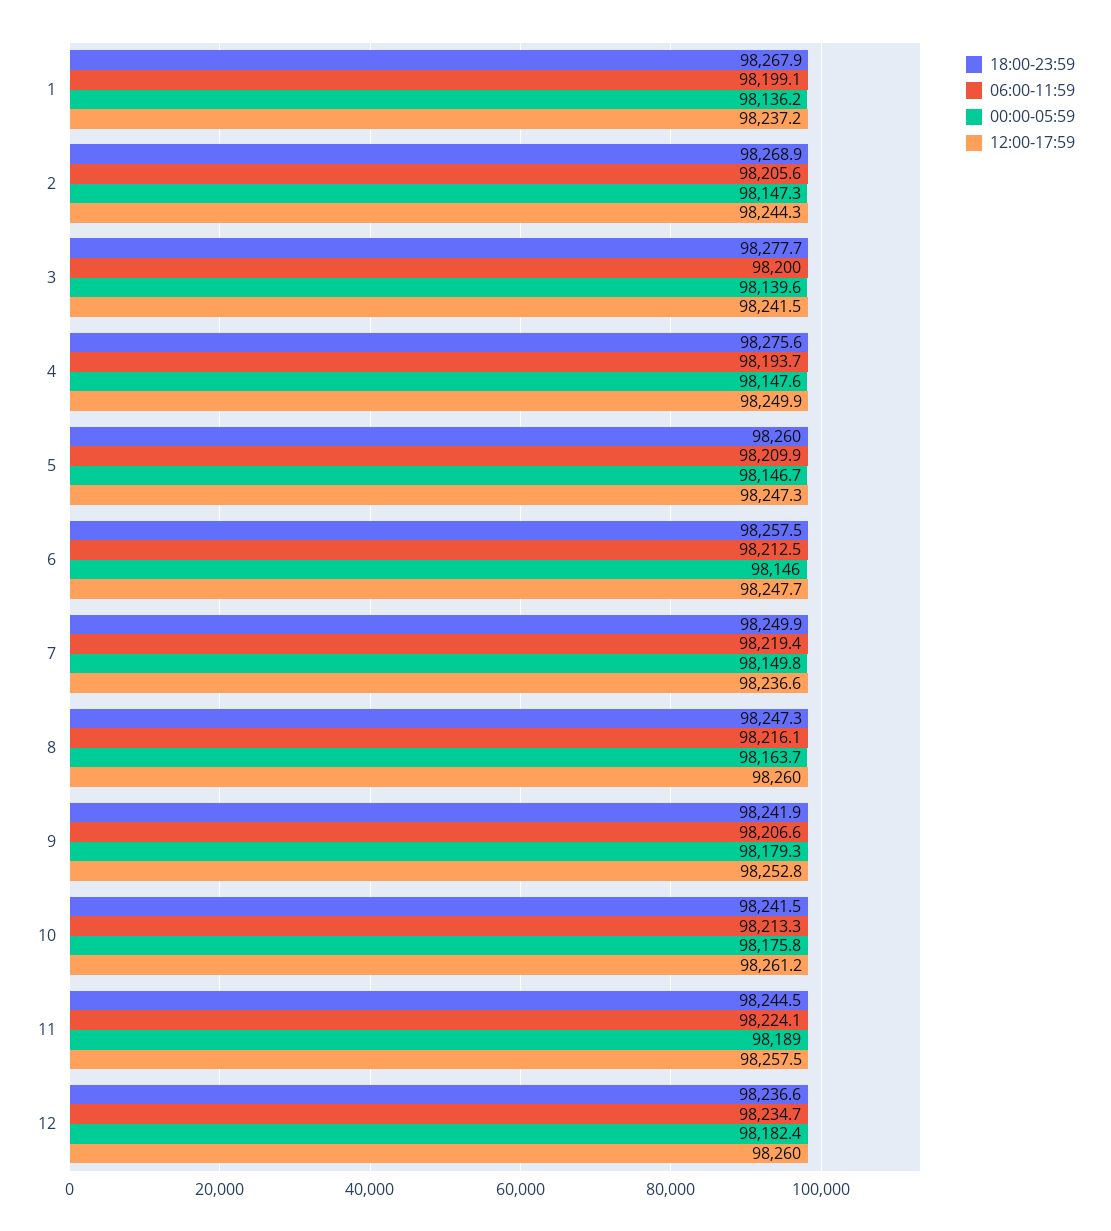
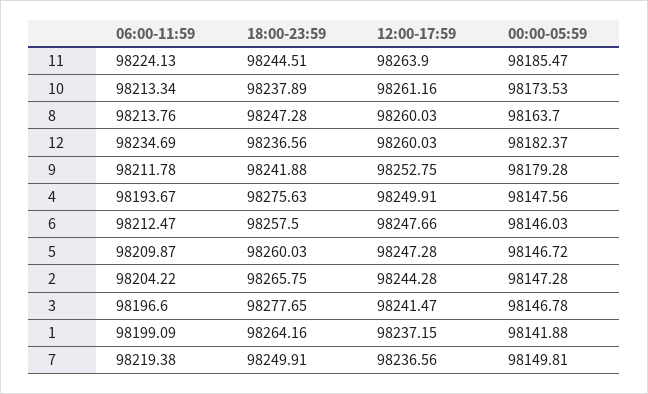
18:00-23:59, 1: 98267.9 -> 98264.16
00:00-05:59, 1: 98136.2 -> 98141.88
18:00-23:59, 2: 98268.9 -> 98265.75
06:00-11:59, 2: 98205.6 -> 98204.22
06:00-11:59, 3: 98200 -> 98196.6
00:00-05:59, 3: 98139.6 -> 98146.78
06:00-11:59, 8: 98216.1 -> 98213.76
06:00-11:59, 9: 98206.6 -> 98211.78
18:00-23:59, 10: 98241.5 -> 98237.89
00:00-05:59, 10: 98175.8 -> 98173.53
00:00-05:59, 11: 98189 -> 98185.47
12:00-17:59, 11: 98257.5 -> 98263.9

